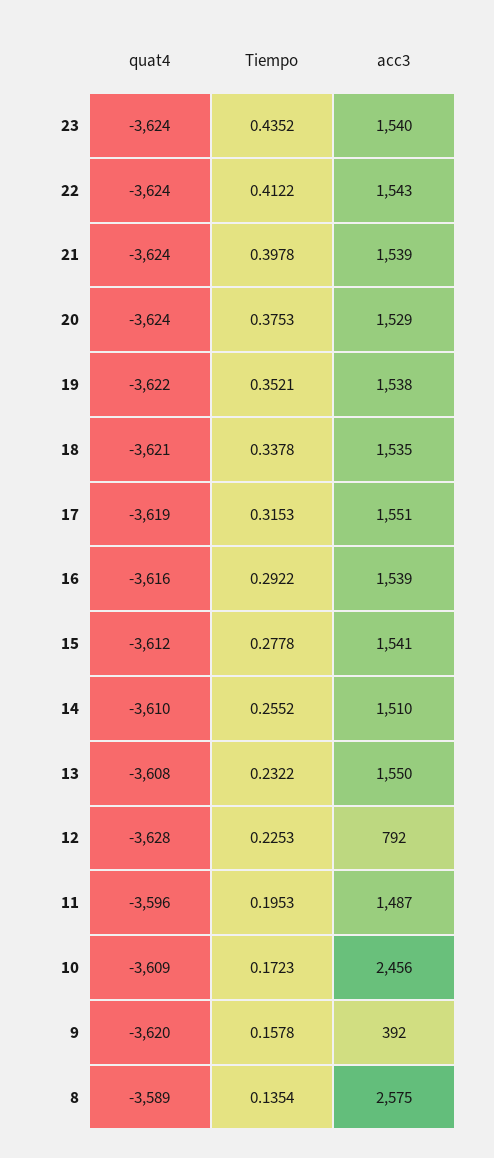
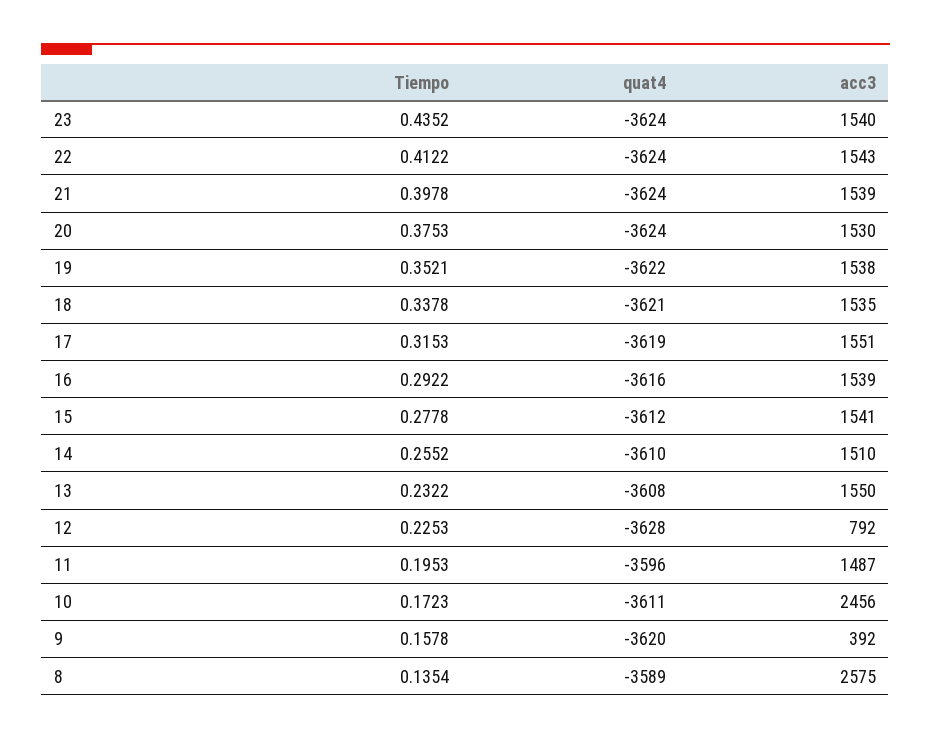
acc3, 20: 1529 -> 1530
quat4, 10: -3609 -> -3611

